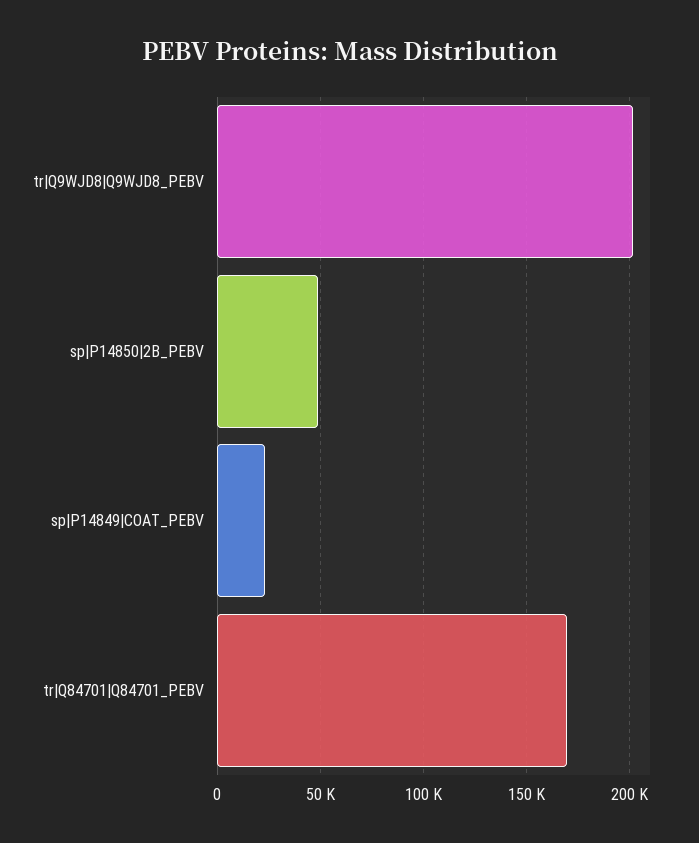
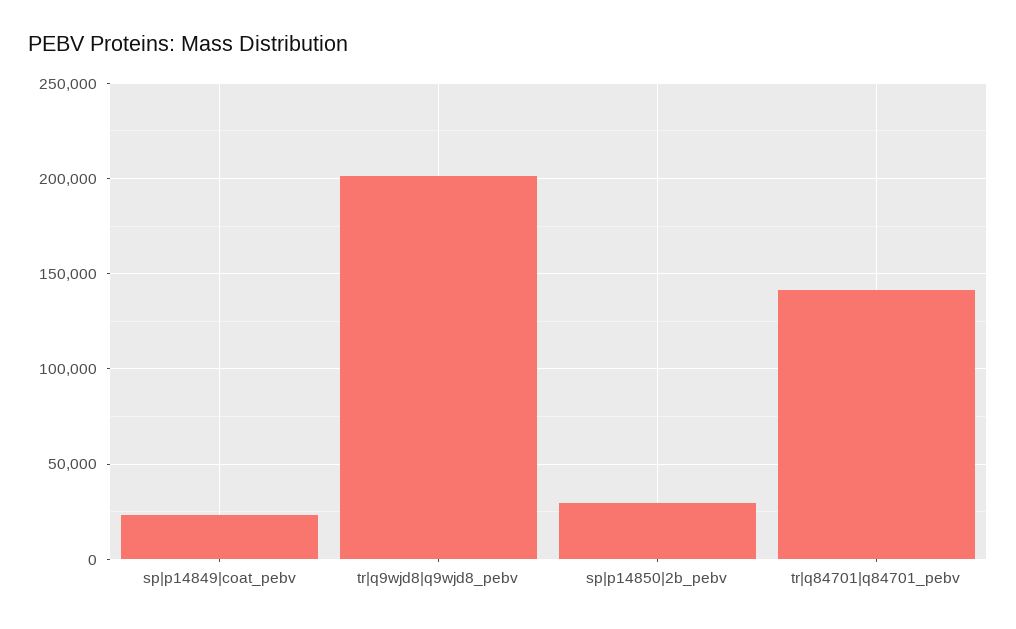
sp|P14850|2B_PEBV: 50000 -> 30000
tr|Q84701|Q84701_PEBV: 170000 -> 140000

